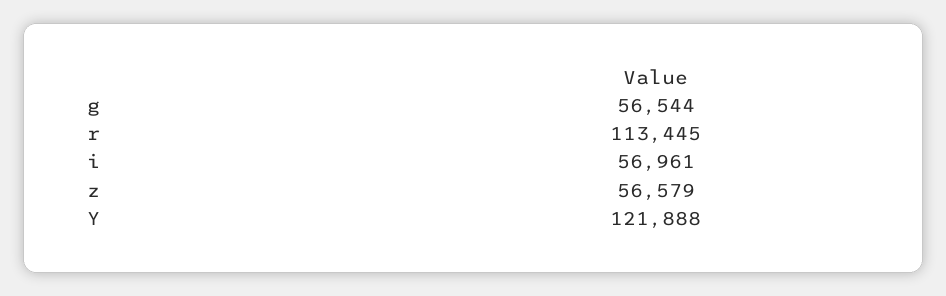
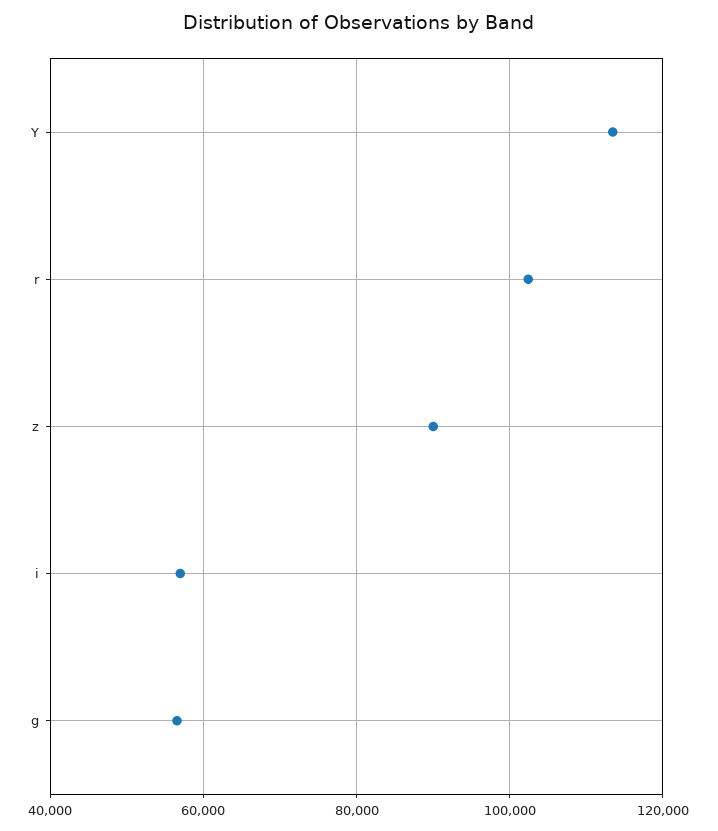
r: 113445 -> 102000
z: 56579 -> 90000
Y: 121888 -> 114000

